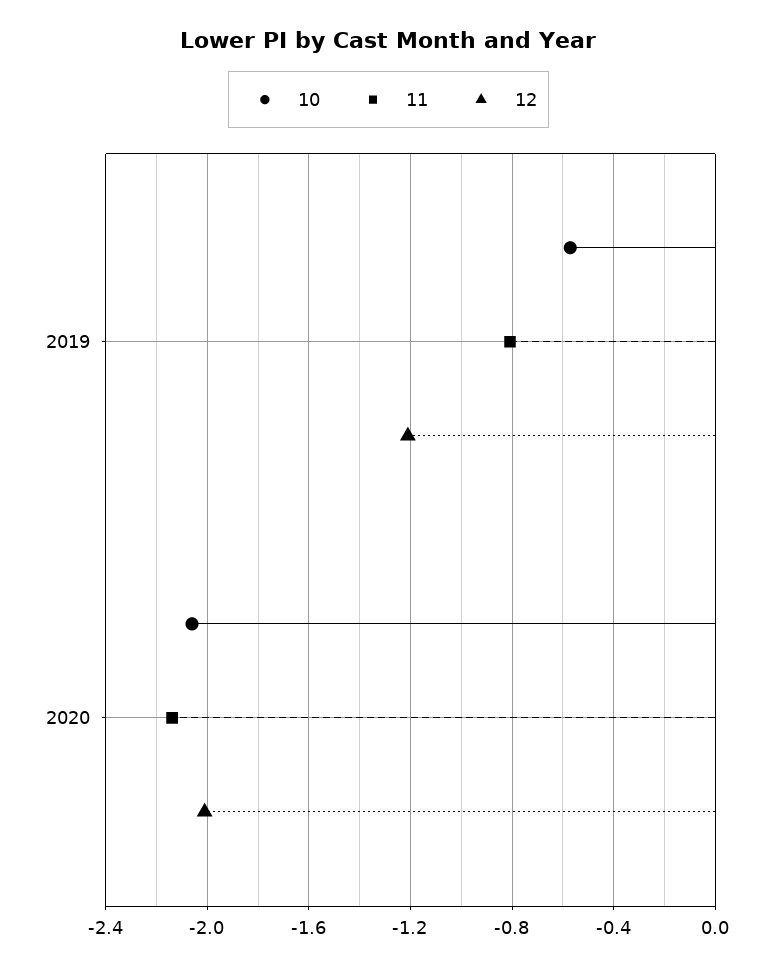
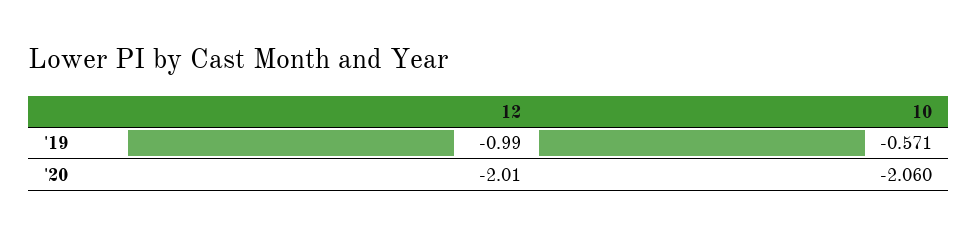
11, 2019: -0.8 -> none
12, 2019: -1.2 -> -0.99
11, 2020: -2.15 -> none

